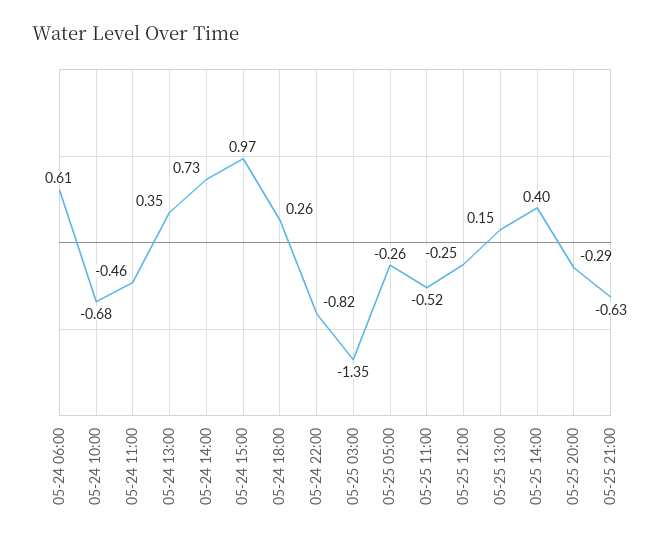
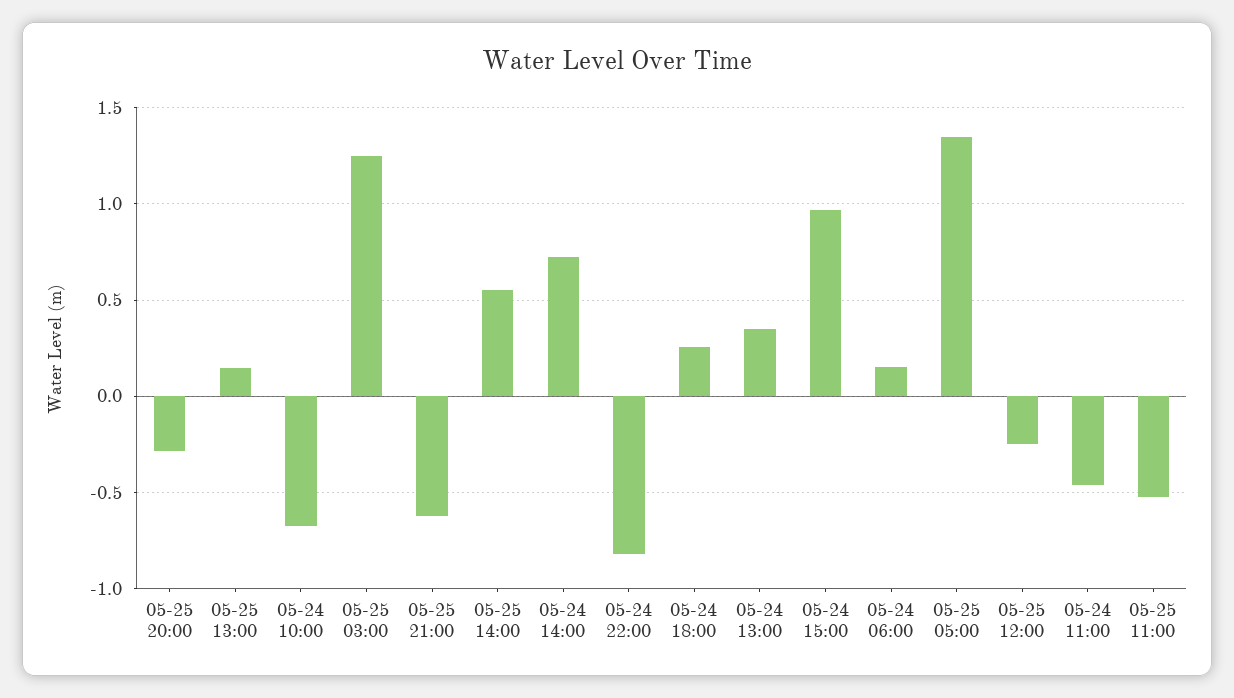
05-24 06:00: 0.61 -> 0.15
05-25 03:00: -1.35 -> 1.25
05-25 05:00: -0.26 -> 1.35
05-25 14:00: 0.4 -> 0.55

